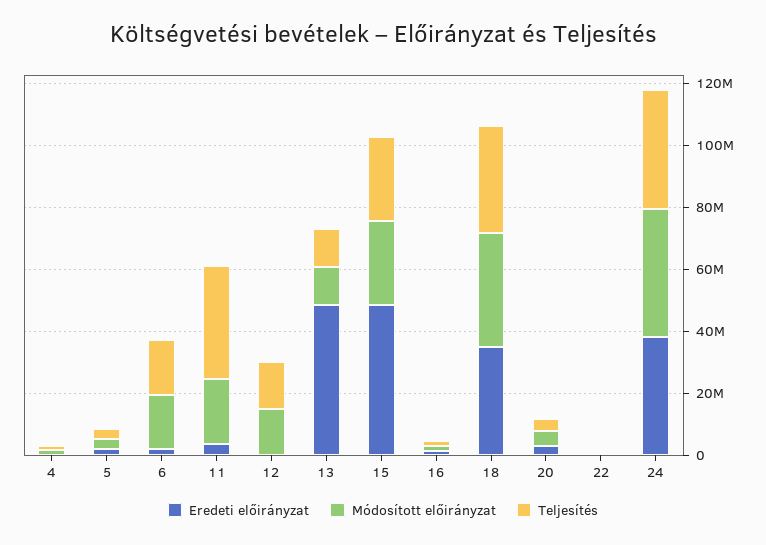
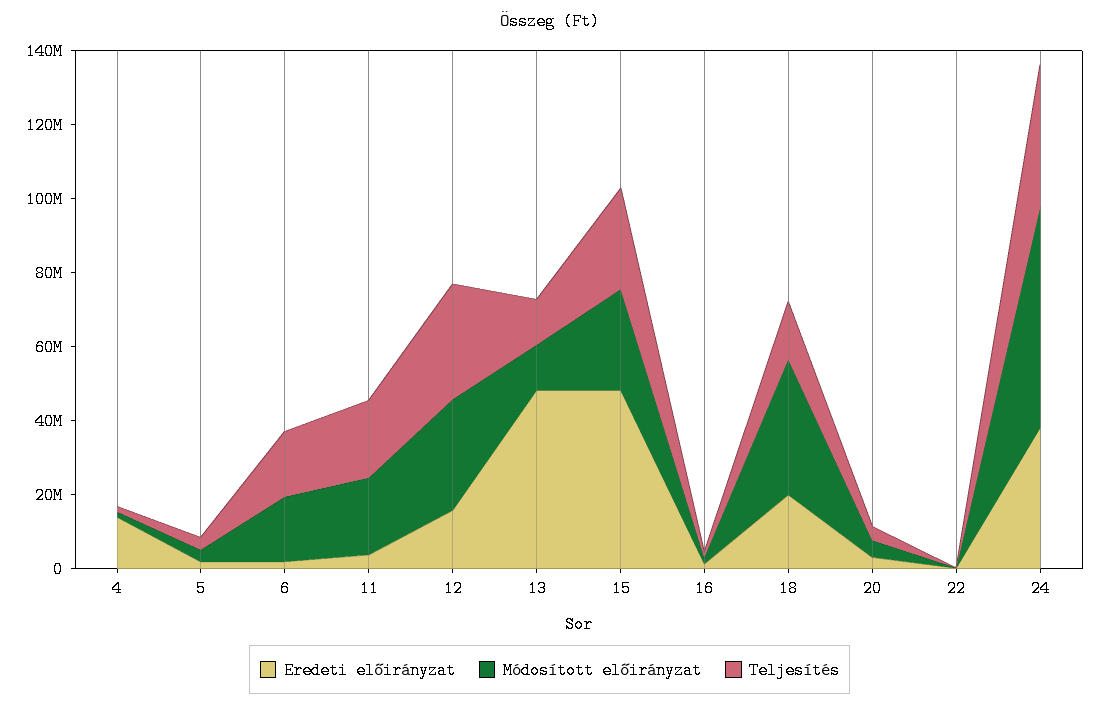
Eredeti előirányzat, 4: 0 -> 15000000
Teljesítés, 11: 35000000 -> 20000000
Eredeti előirányzat, 12: 0 -> 15000000
Módosított előirányzat, 12: 15000000 -> 30000000
Teljesítés, 12: 15000000 -> 30000000
Eredeti előirányzat, 18: 35000000 -> 20000000
Teljesítés, 18: 35000000 -> 15000000
Módosított előirányzat, 24: 40000000 -> 60000000

